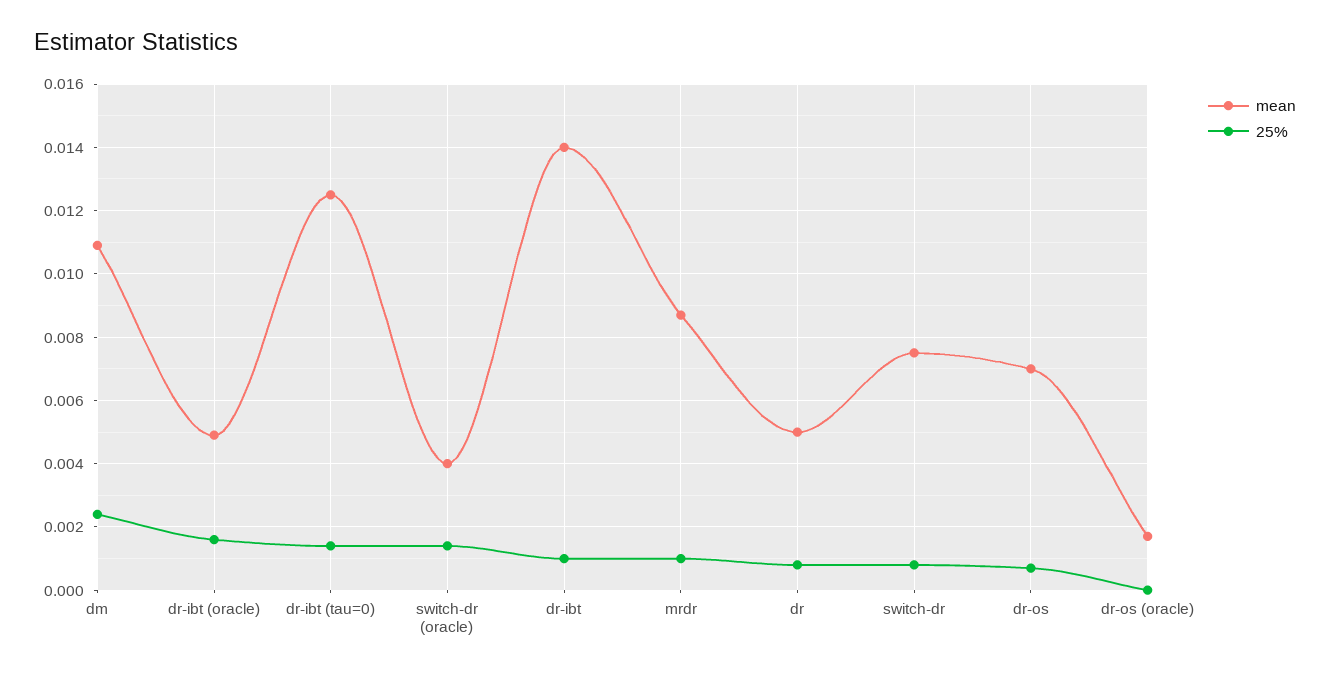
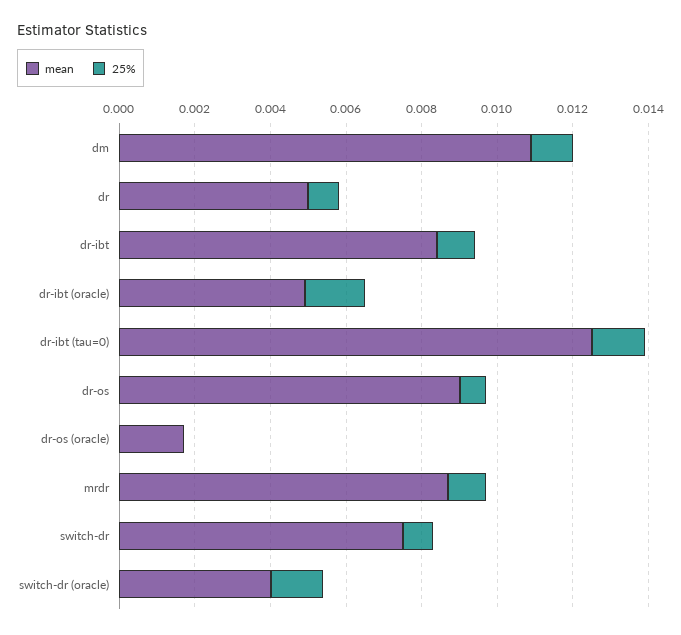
25%, dm: 0.0025 -> 0.001
mean, dr-ibt: 0.014 -> 0.0085
mean, dr-os: 0.007 -> 0.009

